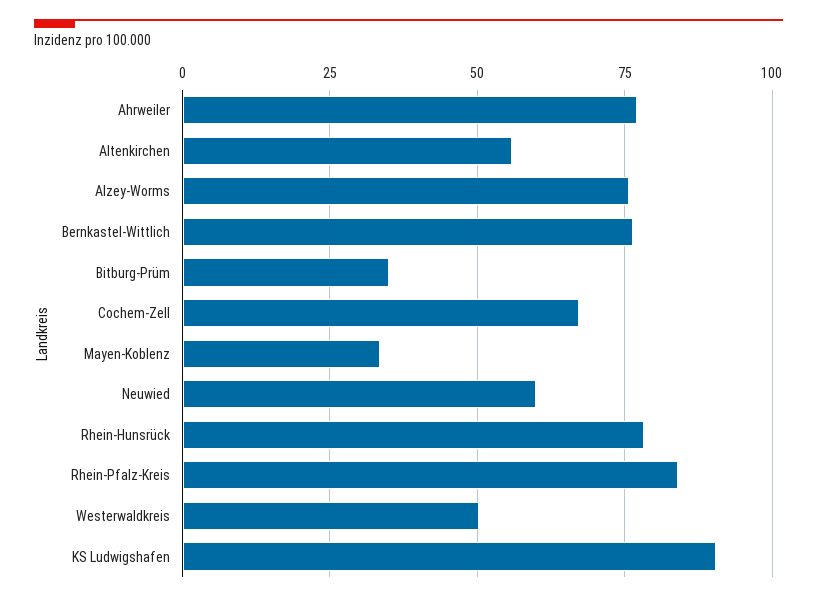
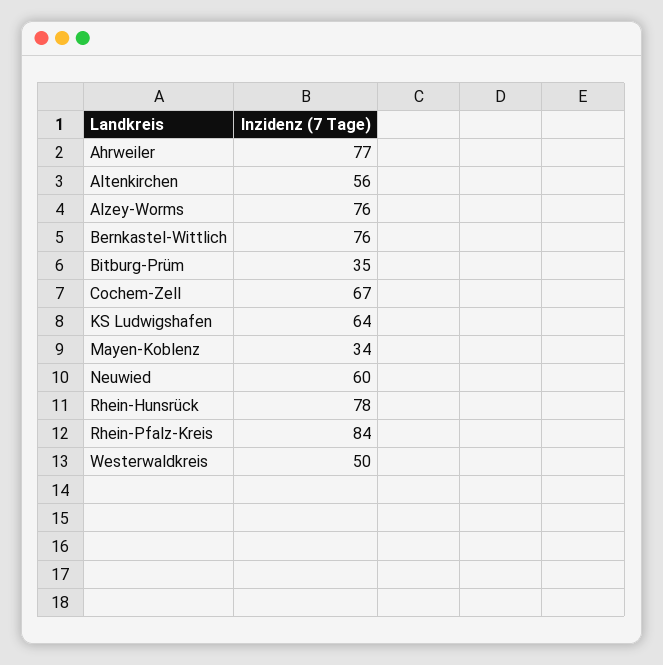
KS Ludwigshafen: 90 -> 64

